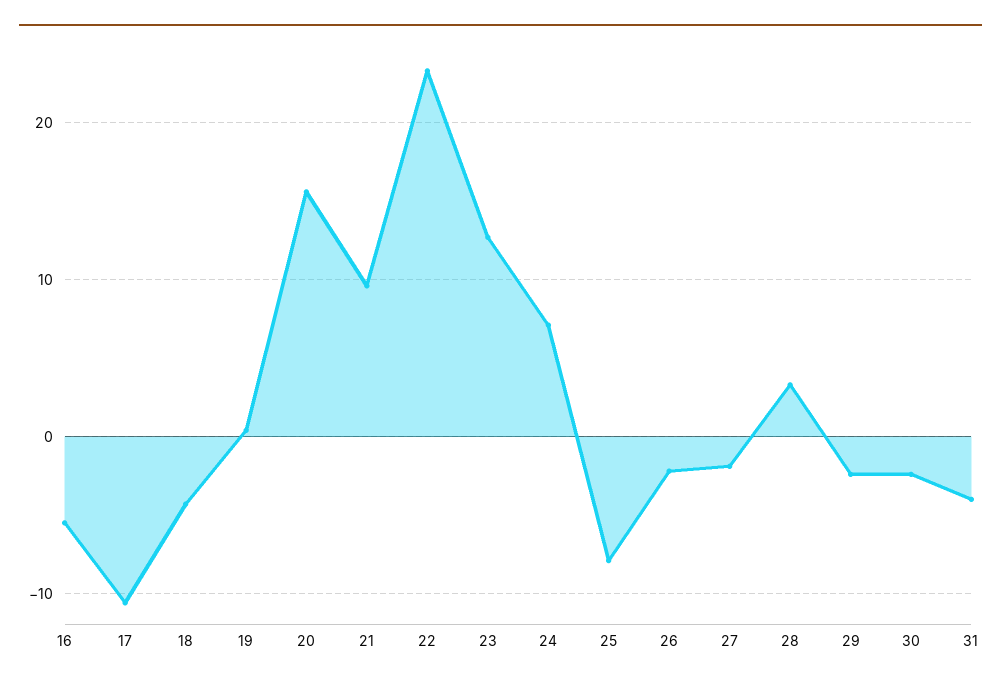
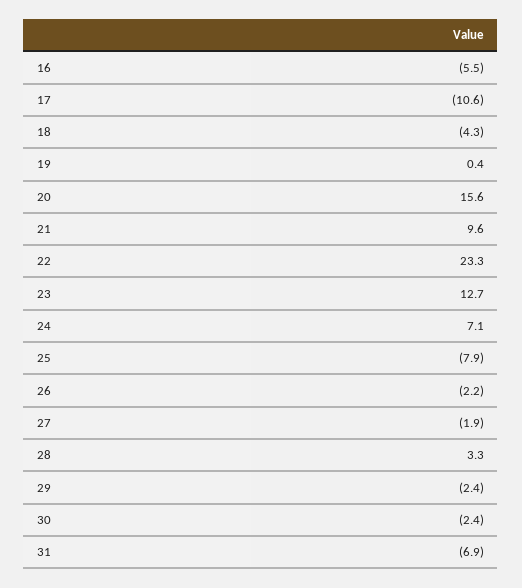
31: -4 -> -6.9

